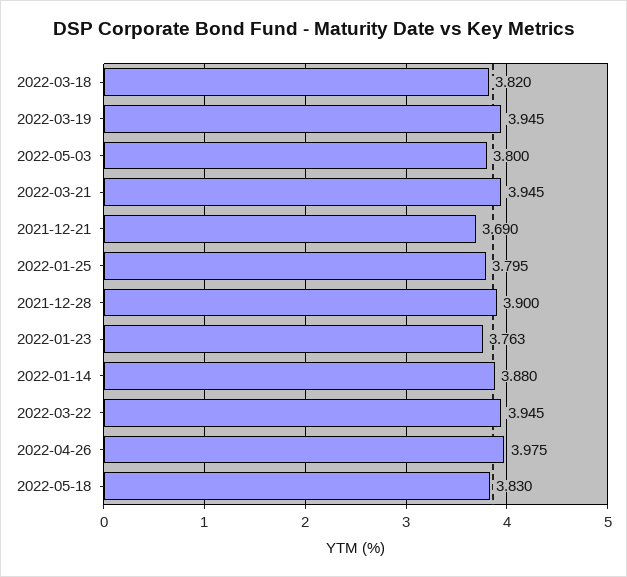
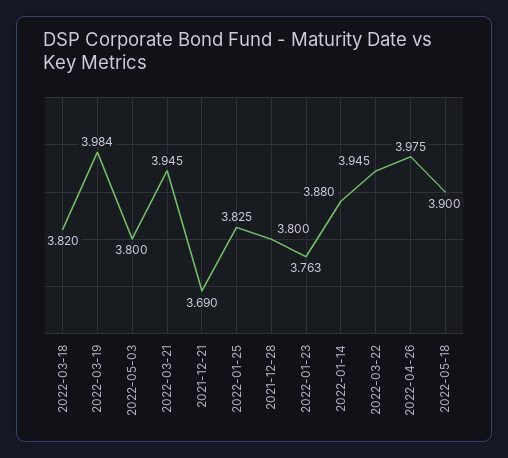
2022-03-19: 3.945 -> 3.984
2022-01-25: 3.795 -> 3.825
2021-12-28: 3.9 -> 3.8
2022-05-18: 3.83 -> 3.9

